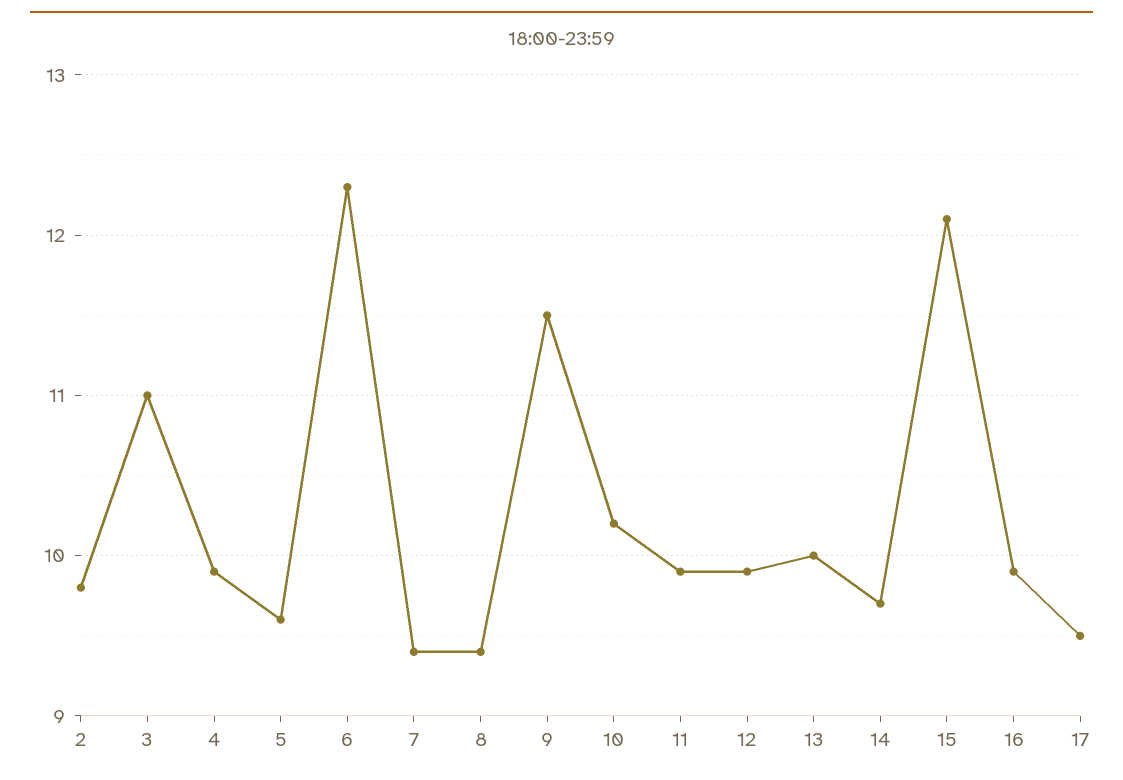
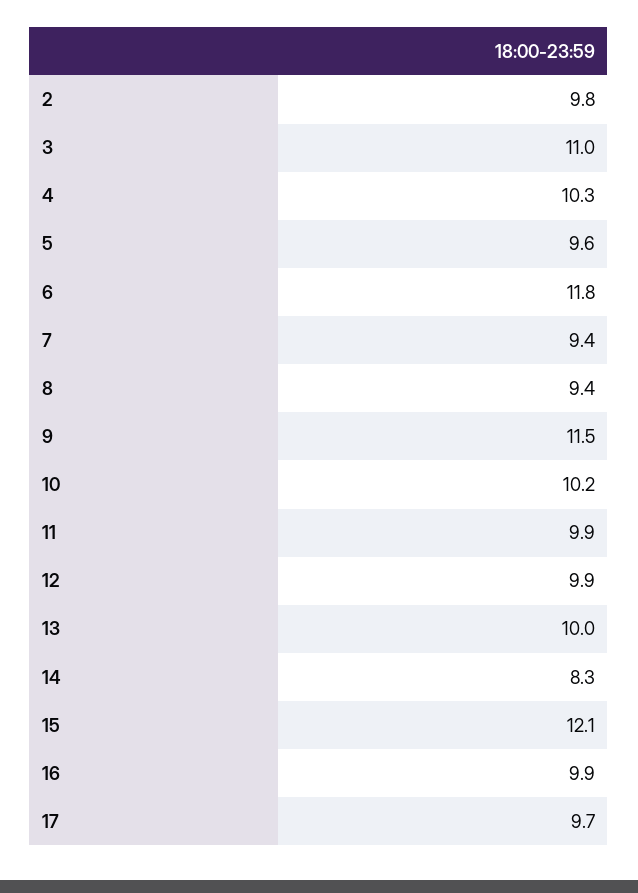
4: 9.9 -> 10.3
6: 12.3 -> 11.8
14: 9.7 -> 8.3
17: 9.5 -> 9.7

